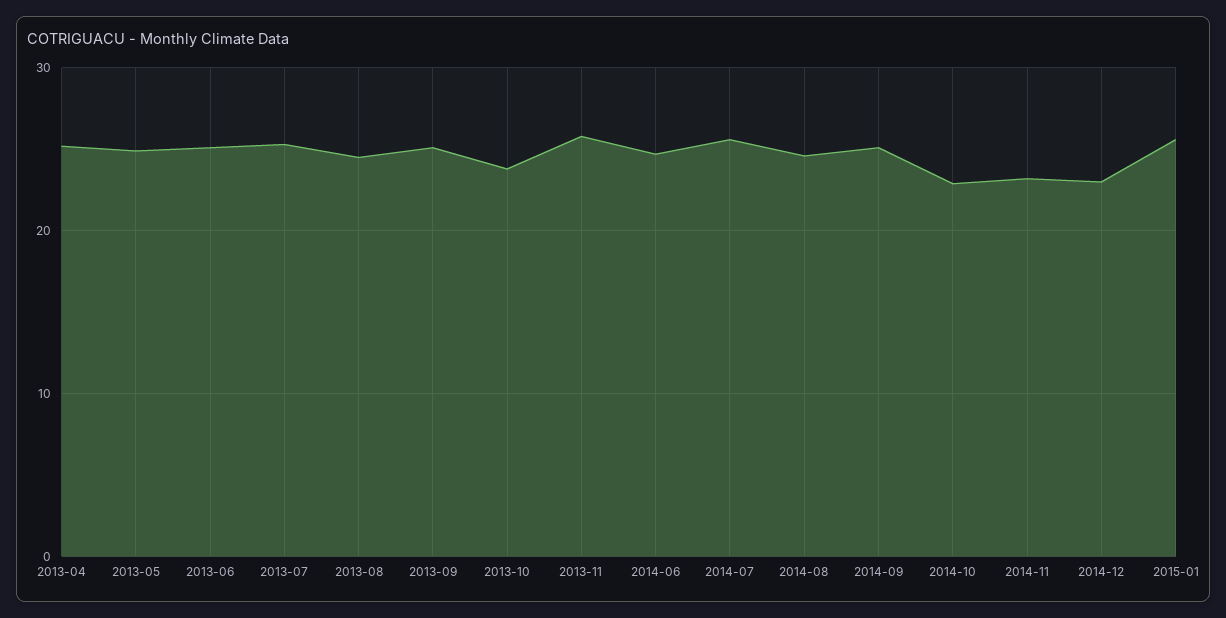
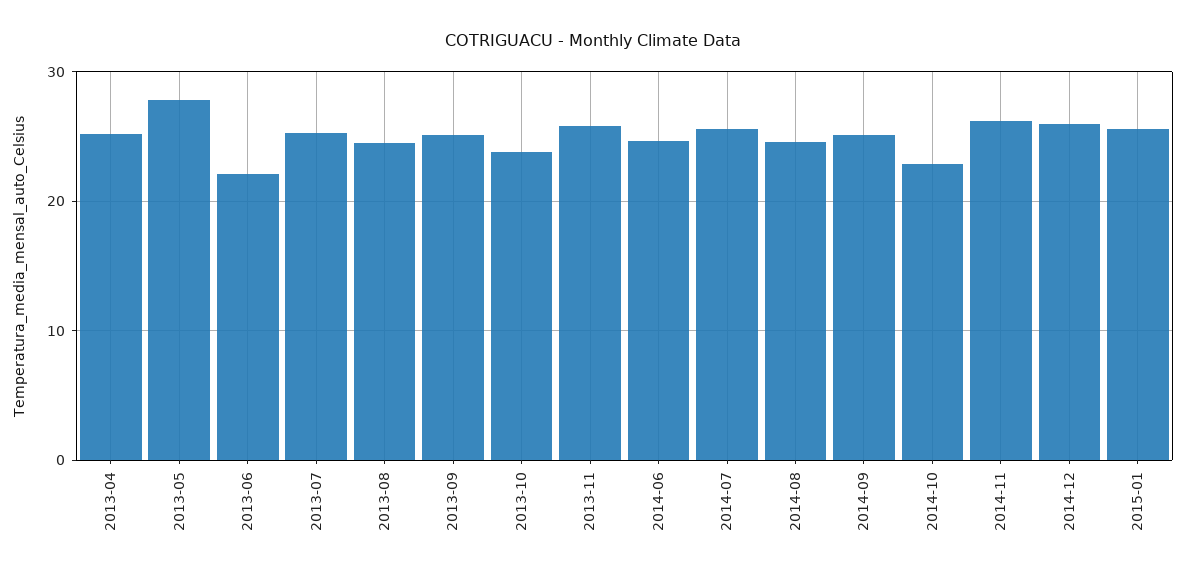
2013-05: 25 -> 28
2013-06: 25 -> 22
2014-11: 23 -> 26
2014-12: 23 -> 26

